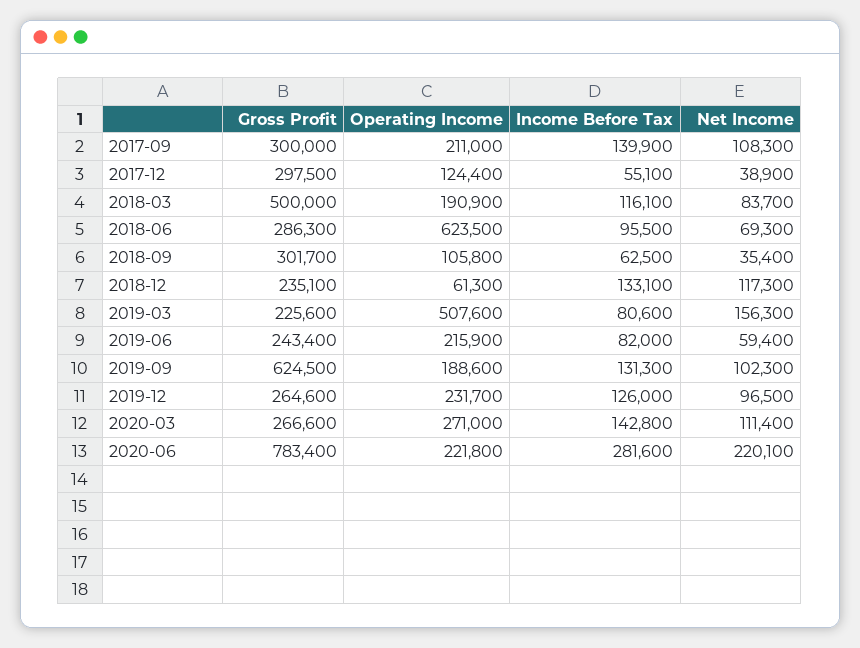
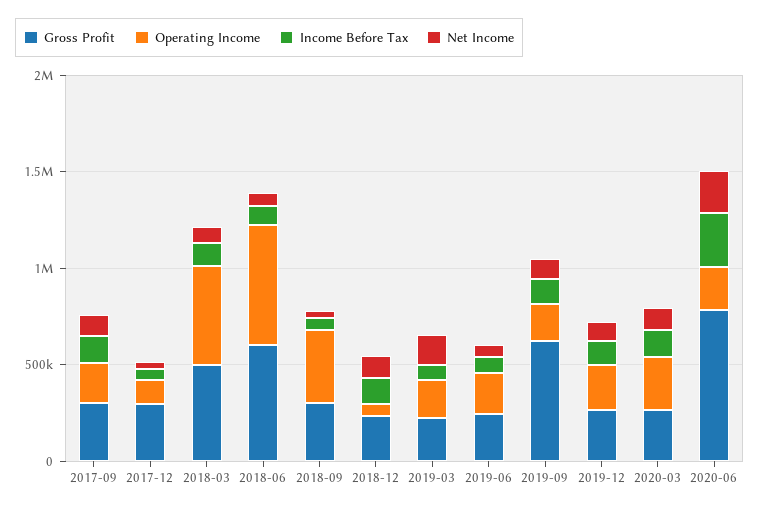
Operating Income, 2018-03: 190900 -> 500000
Gross Profit, 2018-06: 286300 -> 600000
Operating Income, 2018-09: 105800 -> 400000
Operating Income, 2019-03: 507600 -> 200000

